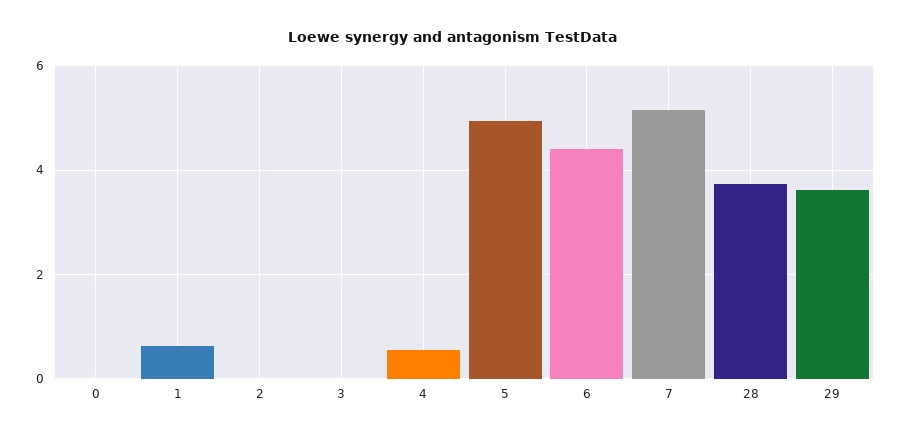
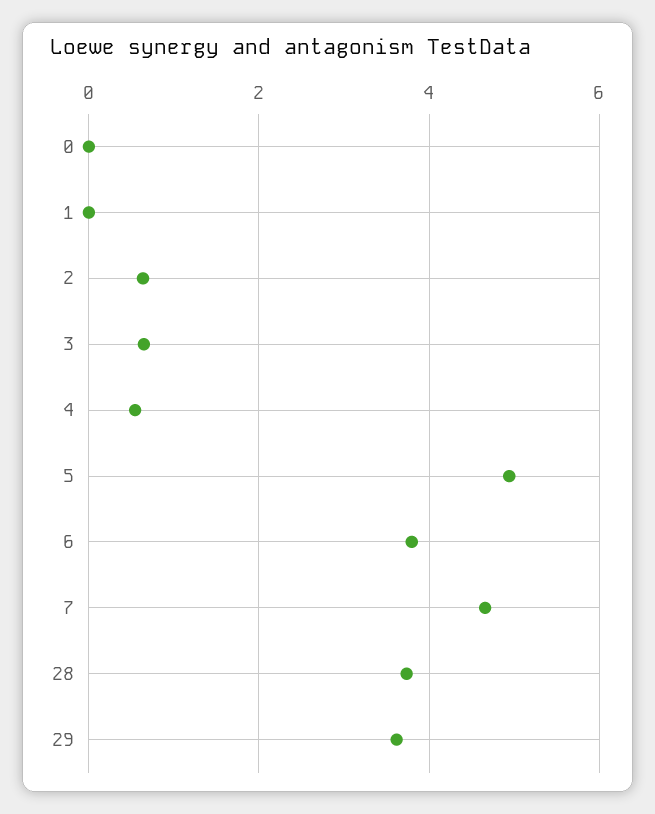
1: 0.6 -> 0
2: 0 -> 0.6
3: 0 -> 0.6
6: 4.4 -> 3.8
7: 5.2 -> 4.6

